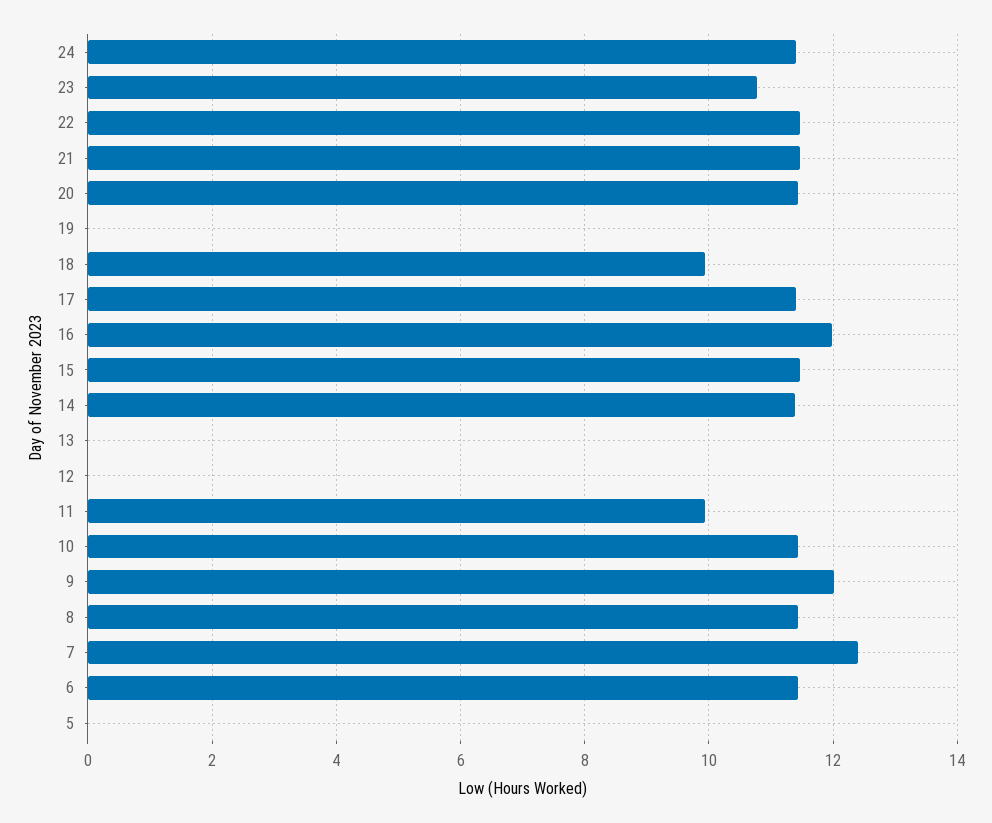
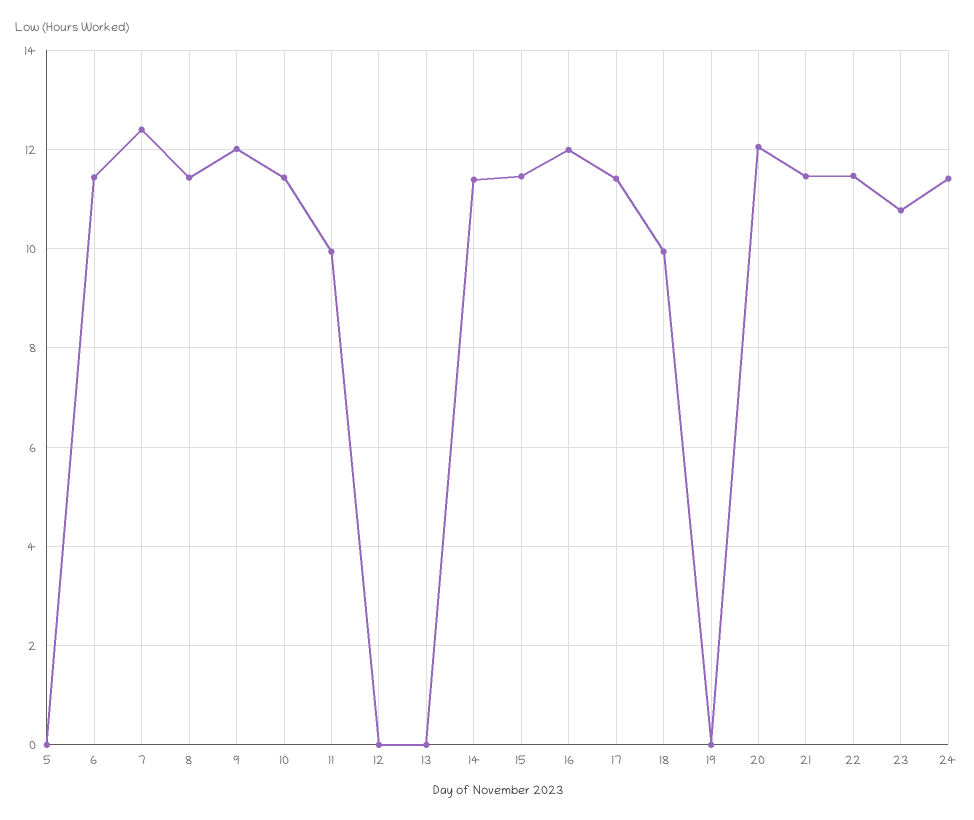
20: 11.4 -> 12

